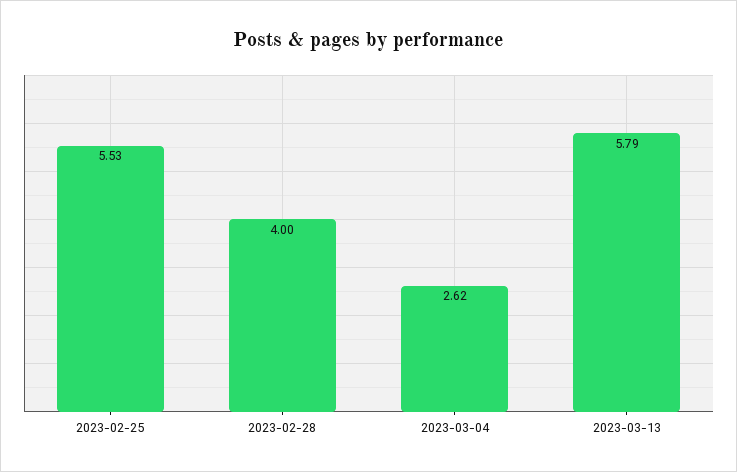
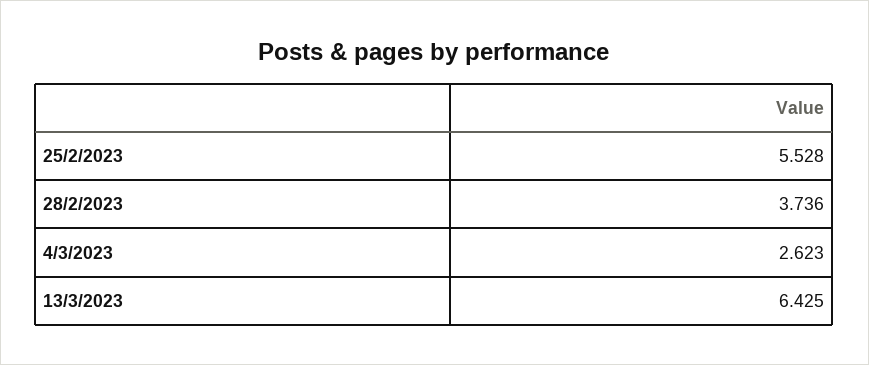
2023-02-28: 4 -> 3.736
2023-03-13: 5.79 -> 6.425

